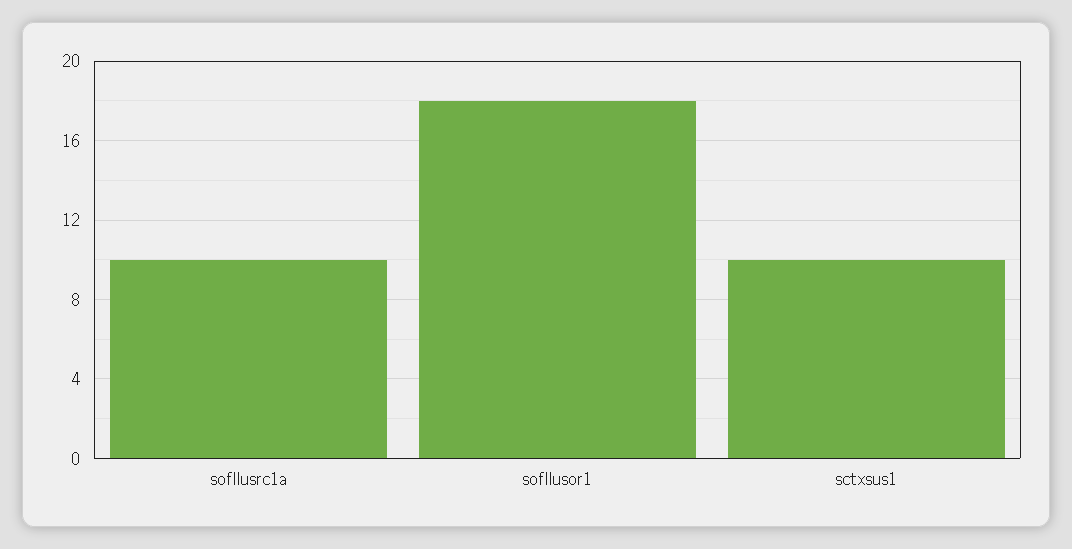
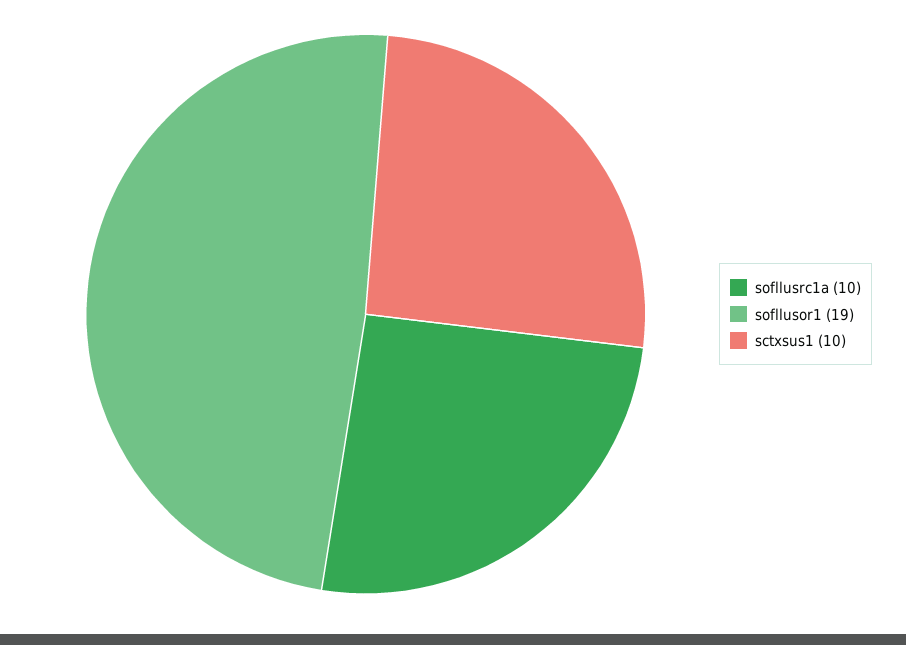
sofllusor1: 18 -> 19

